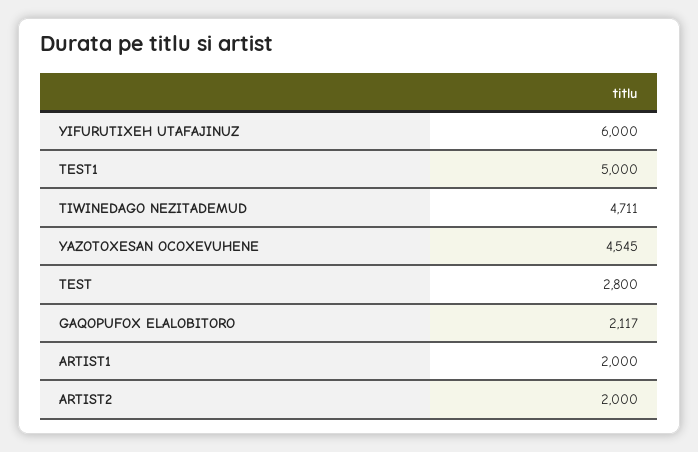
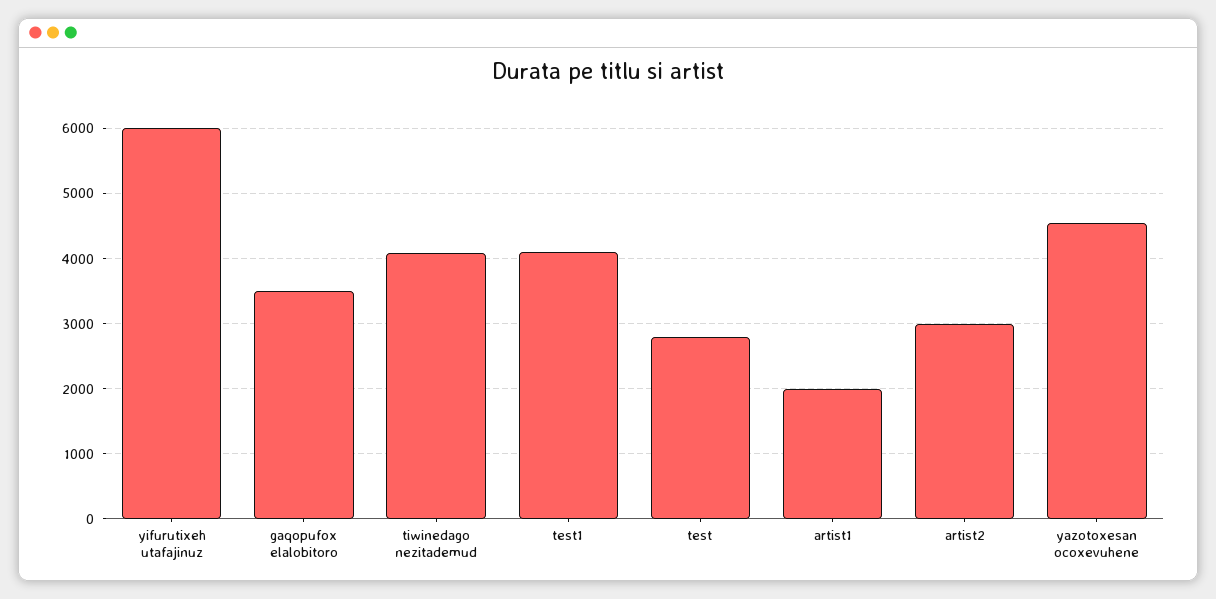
TEST1: 5000 -> 4100
TIWINEDAGO NEZITADEMUD: 4711 -> 4100
GAQOPUFOX ELALOBITORO: 2117 -> 3500
ARTIST2: 2000 -> 3000

